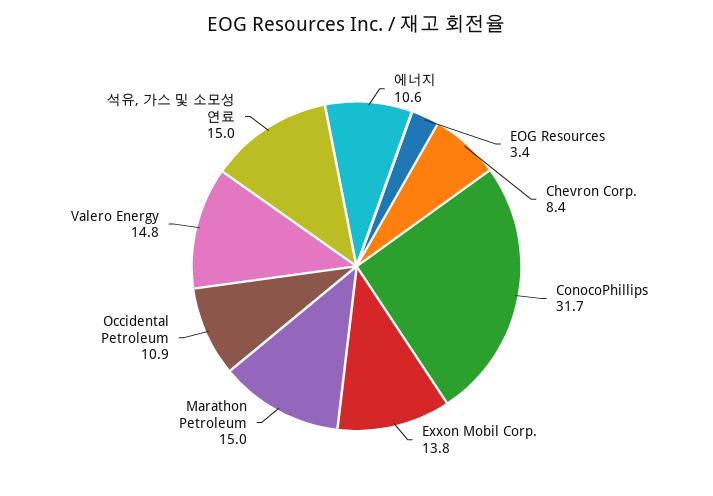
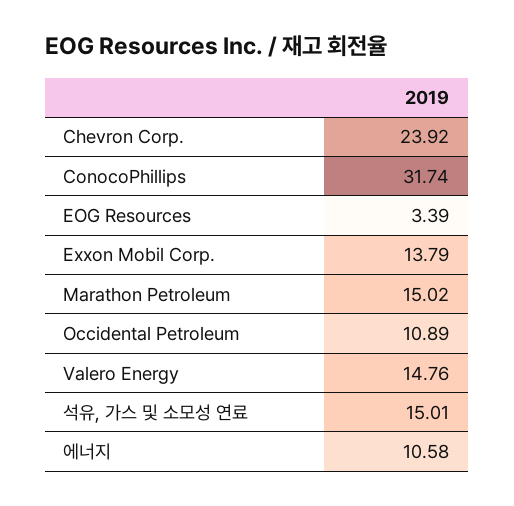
Chevron Corp.: 8.4 -> 23.92

